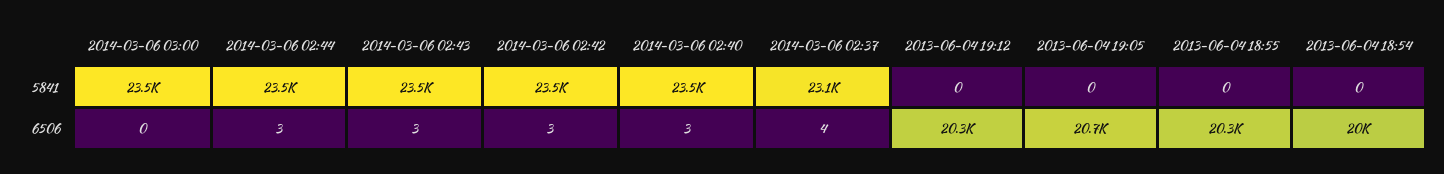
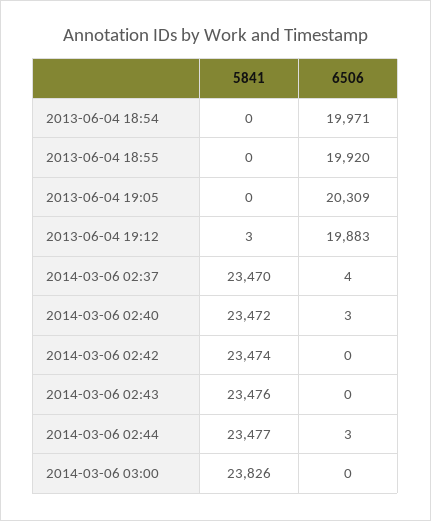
2014-03-06 03:00, 5841: 23500 -> 23826
2014-03-06 02:37, 5841: 23100 -> 23470
2013-06-04 19:12, 5841: 0 -> 3
2014-03-06 02:43, 6506: 3 -> 0
2014-03-06 02:42, 6506: 3 -> 0
2013-06-04 19:12, 6506: 20300 -> 19883
2013-06-04 19:05, 6506: 20700 -> 20309
2013-06-04 18:55, 6506: 20300 -> 19920

